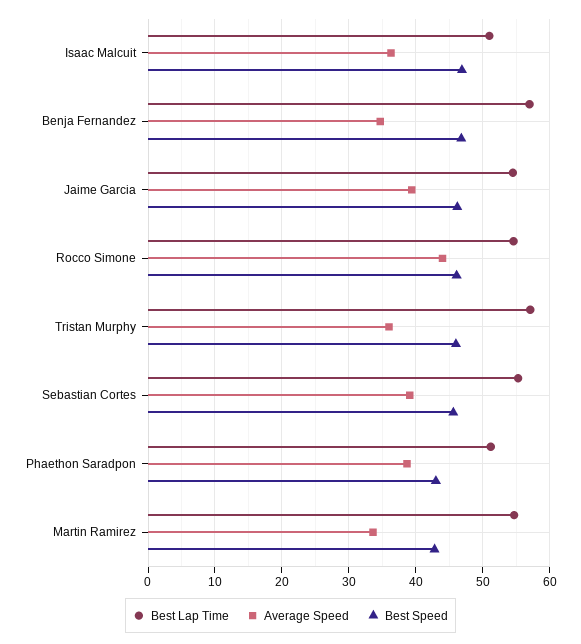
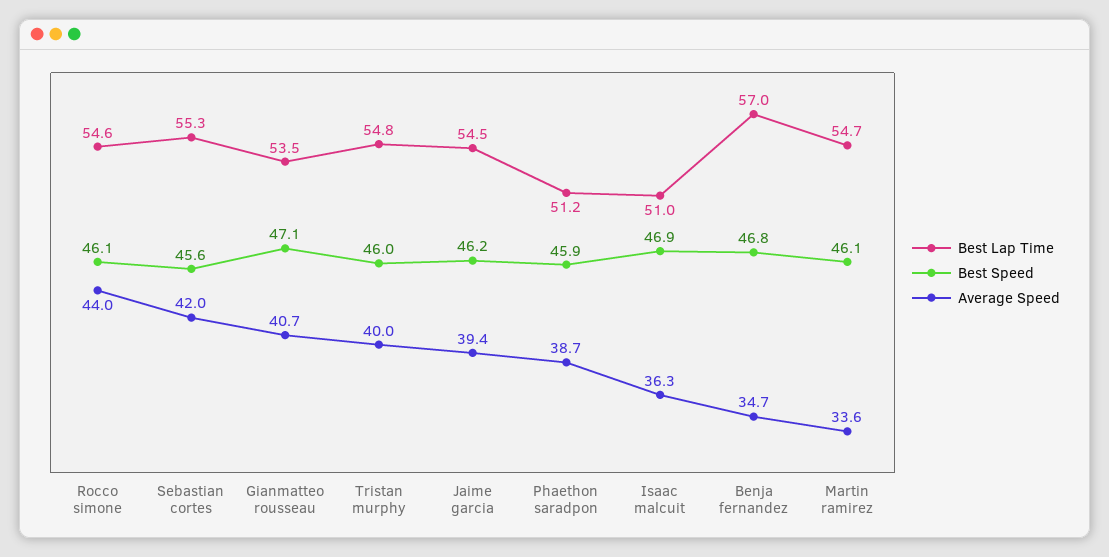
Best Lap Time, Tristan Murphy: 57 -> 54.8
Average Speed, Tristan Murphy: 36 -> 40
Average Speed, Sebastian Cortes: 39 -> 42
Best Speed, Phaethon Saradpon: 43 -> 45.9
Best Speed, Martin Ramirez: 43 -> 46.1
Best Lap Time, Gianmatteo rousseau: none -> 53.5
Best Speed, Gianmatteo rousseau: none -> 47.1
Average Speed, Gianmatteo rousseau: none -> 40.7

